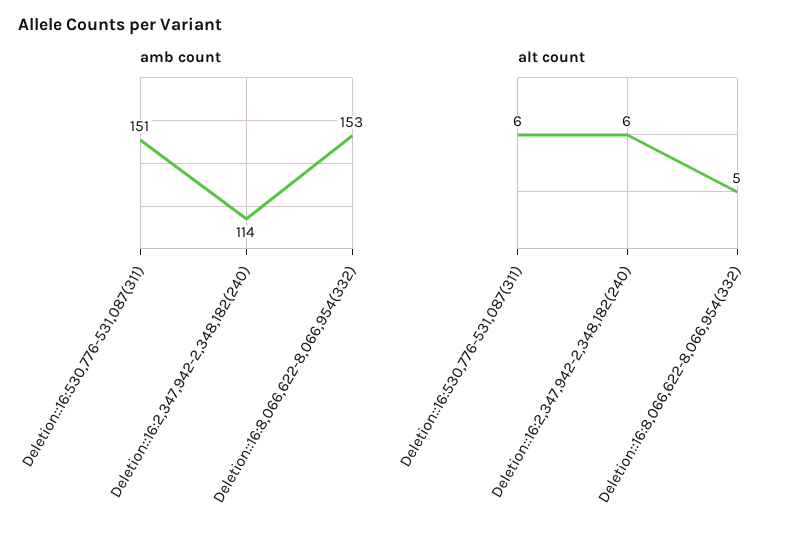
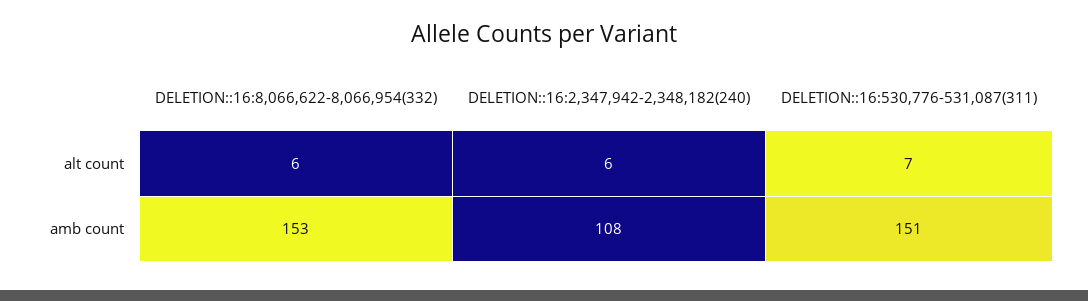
amb count, Deletion::16:2,347,942-2,348,182(240): 114 -> 108
alt count, Deletion::16:530,776-531,087(311): 6 -> 7
alt count, Deletion::16:8,066,622-8,066,954(332): 5 -> 6

